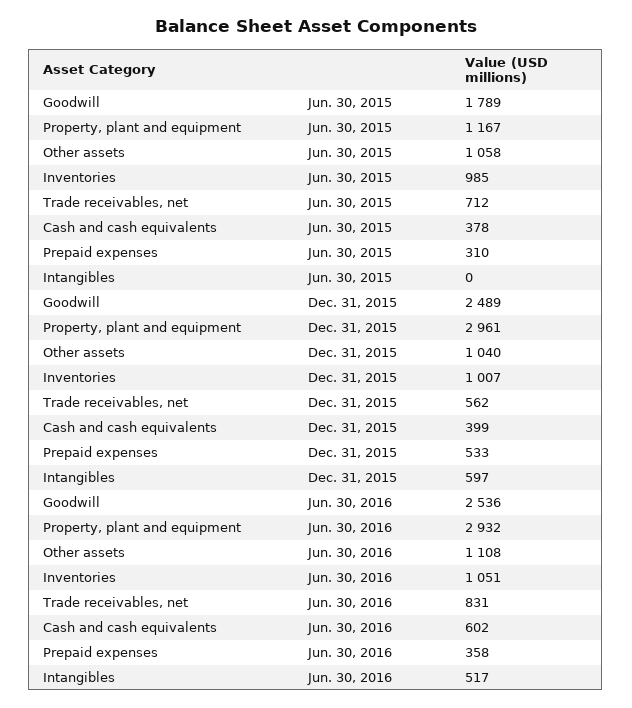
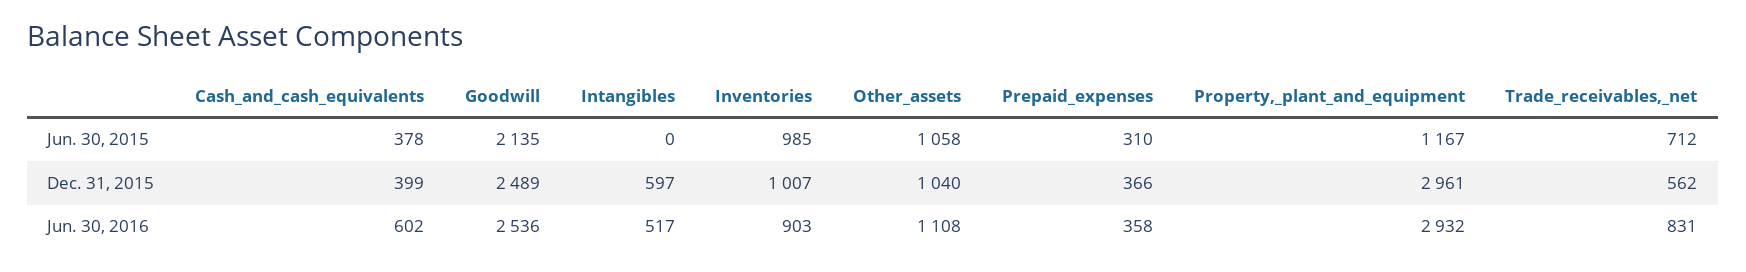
Goodwill, Jun. 30, 2015: 1789 -> 2135
Prepaid expenses, Dec. 31, 2015: 533 -> 366
Inventories, Jun. 30, 2016: 1051 -> 903

